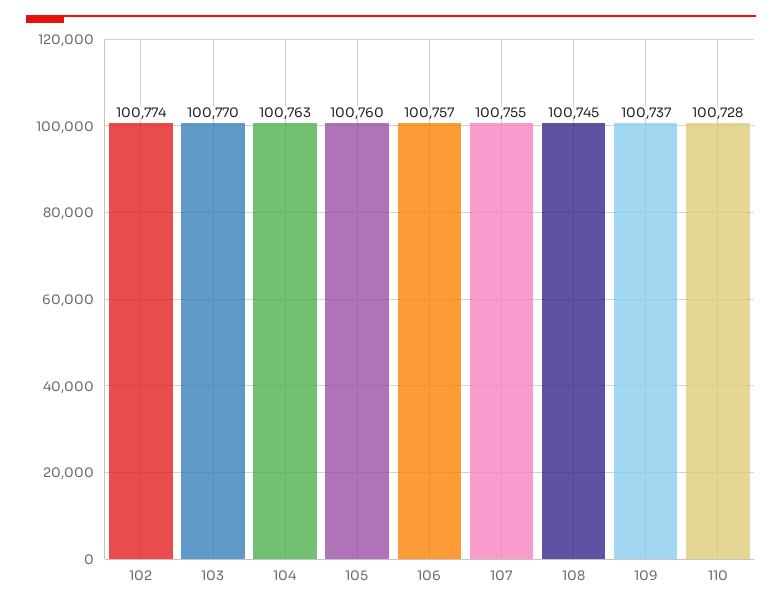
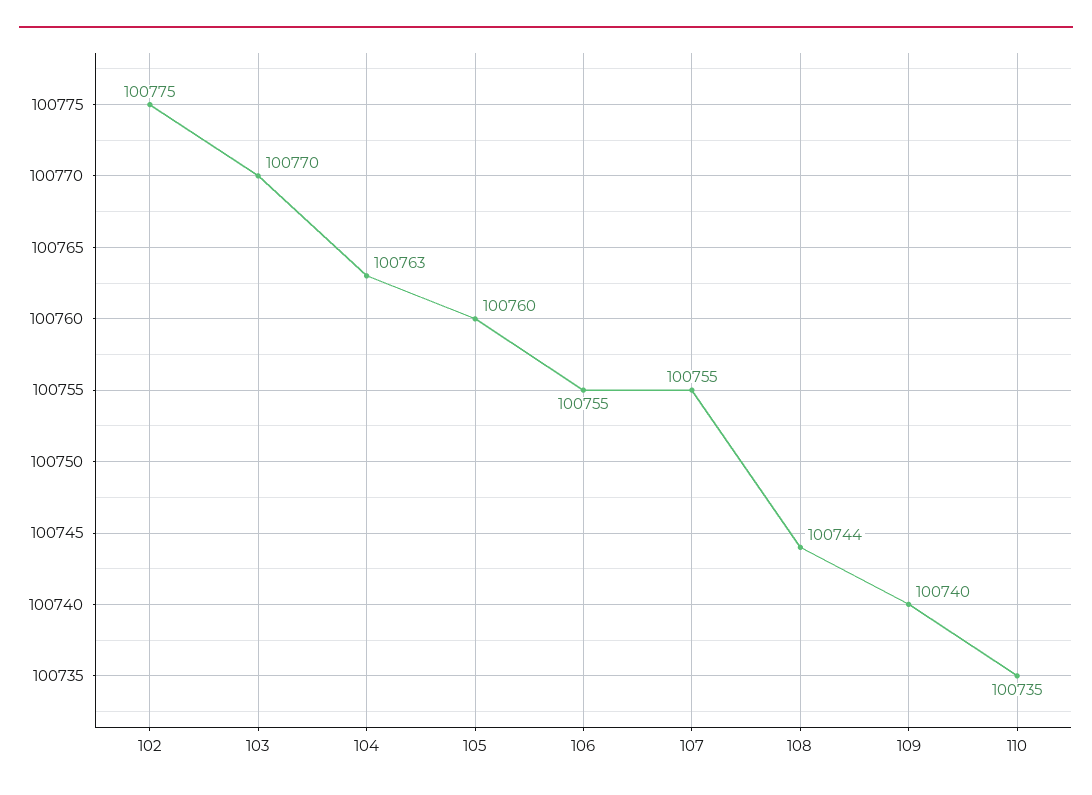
102: 100774 -> 100775
106: 100757 -> 100755
108: 100745 -> 100744
109: 100737 -> 100740
110: 100728 -> 100735

